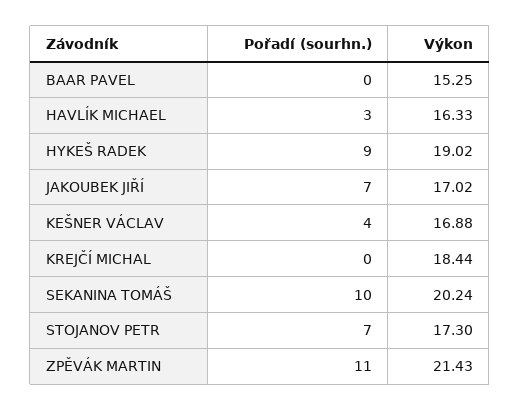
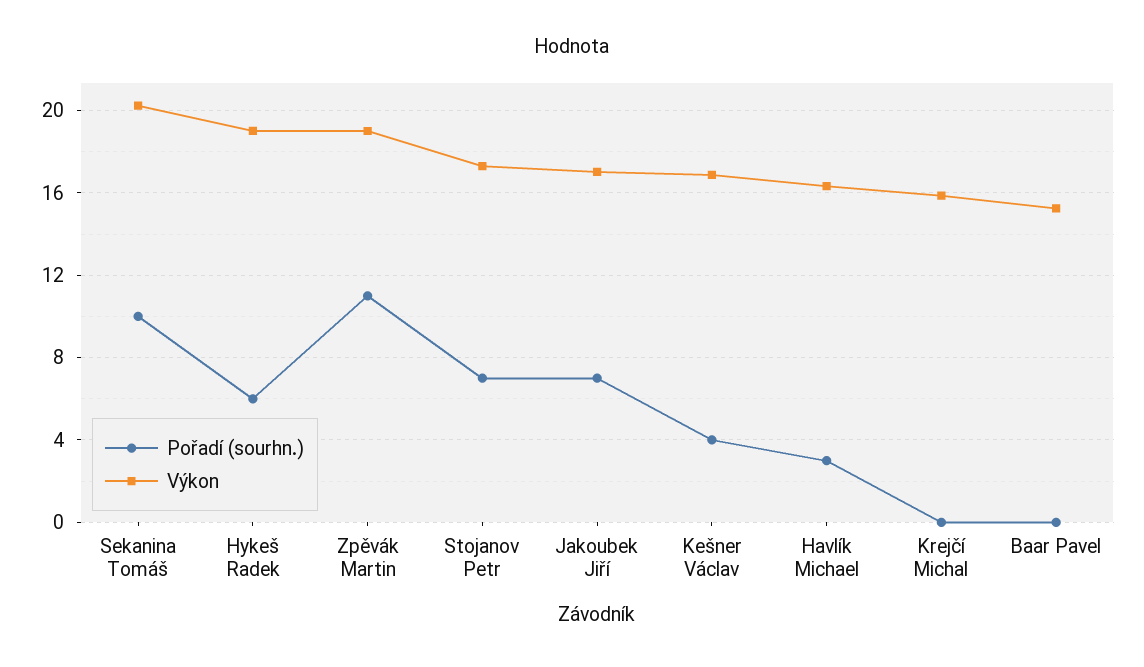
Pořadí (sourhn.), HYKEŠ RADEK: 9 -> 6
Výkon, KREJČÍ MICHAL: 18.44 -> 16
Výkon, ZPĚVÁK MARTIN: 21.43 -> 19

